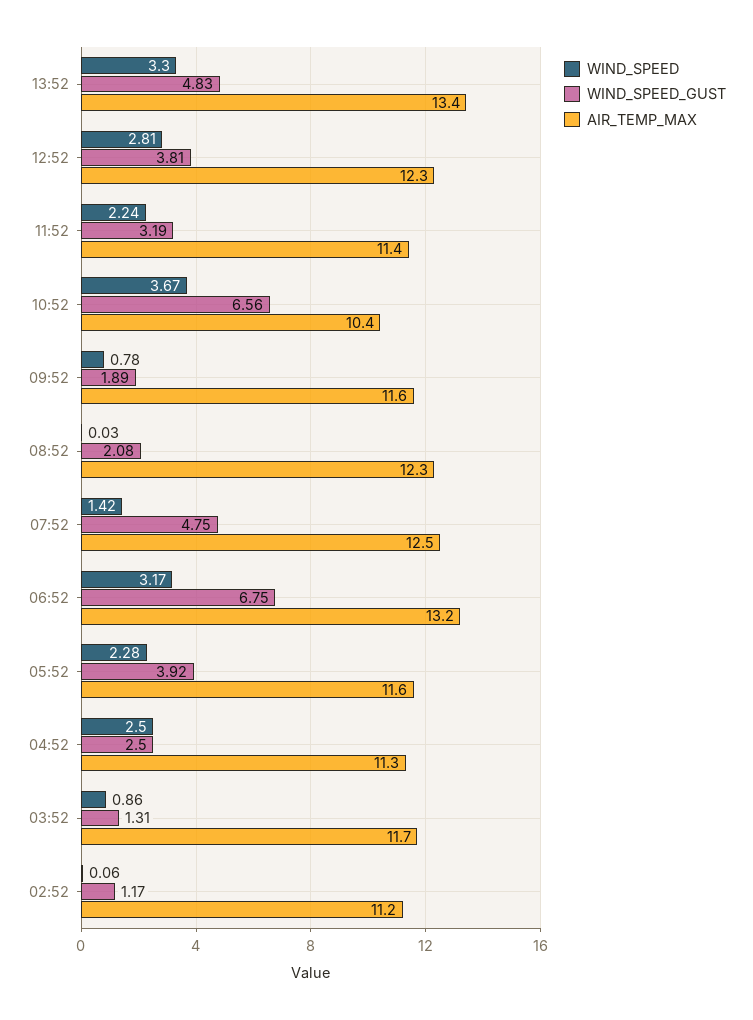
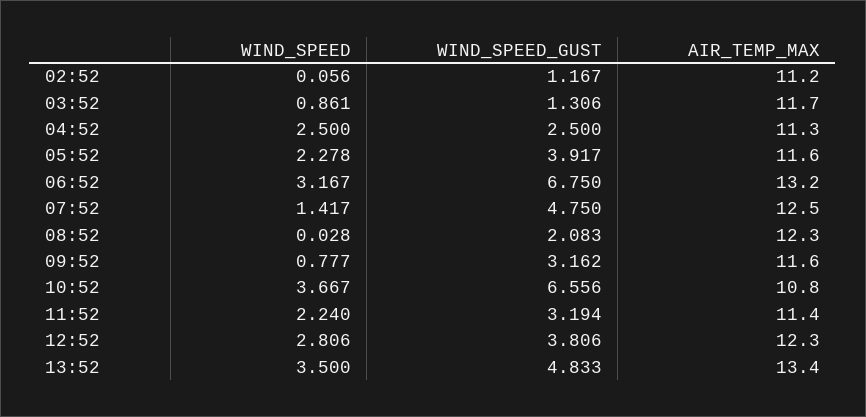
WIND_SPEED, 13:52: 3.3 -> 3.5
AIR_TEMP_MAX, 10:52: 10.4 -> 10.8
WIND_SPEED_GUST, 09:52: 1.89 -> 3.162

